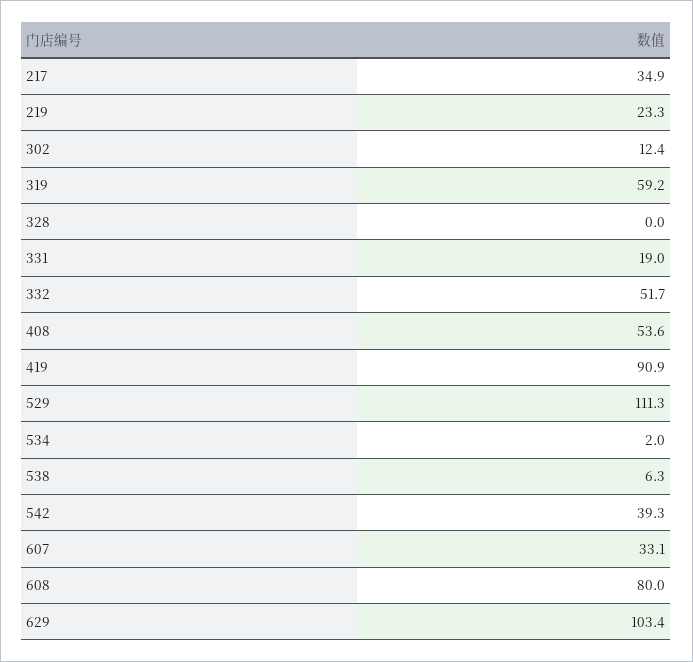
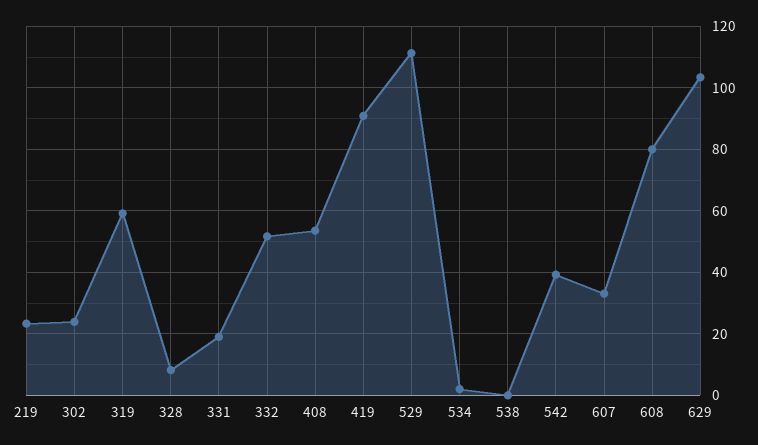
217: 34.9 -> none
302: 12.4 -> 24
328: 0 -> 8
538: 6.3 -> 0

